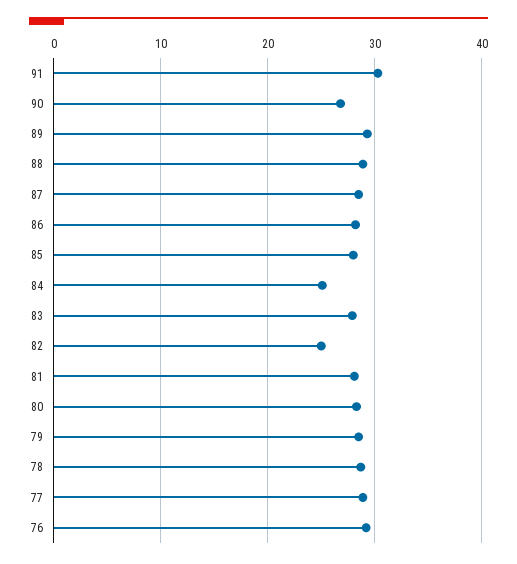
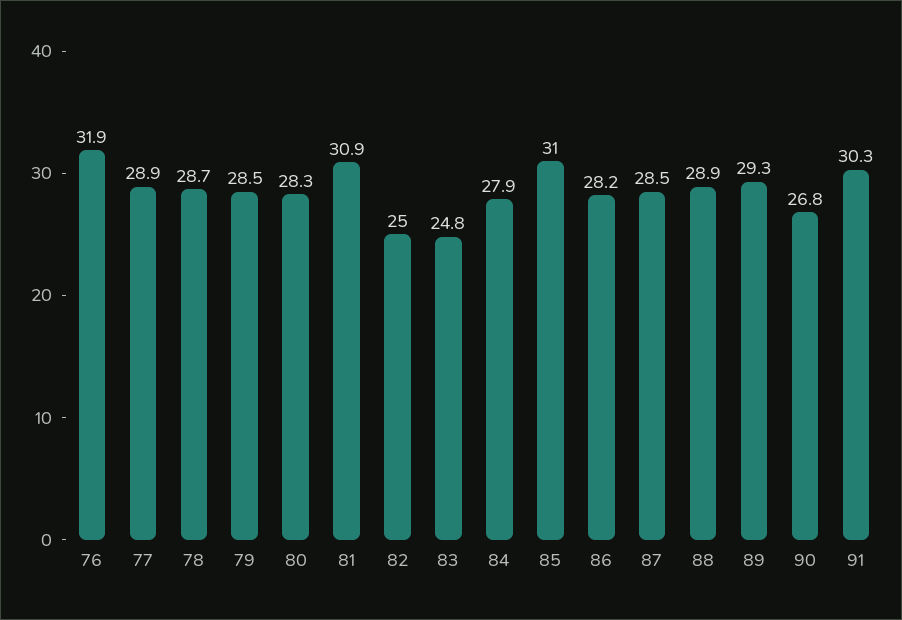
85: 28 -> 31
84: 25 -> 27.9
83: 28 -> 24.8
81: 28 -> 30.9
76: 29 -> 31.9

